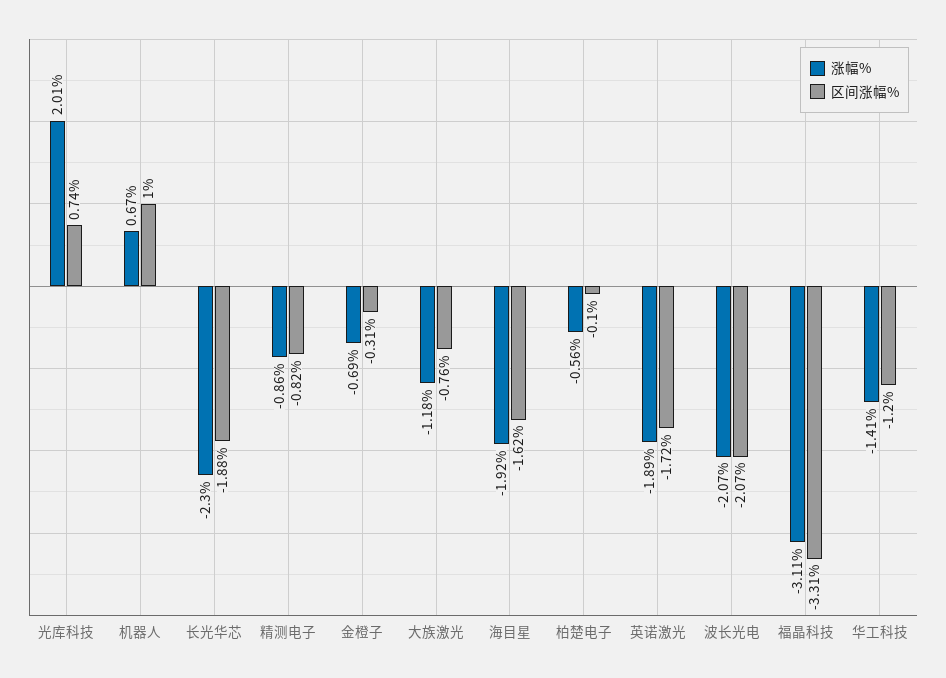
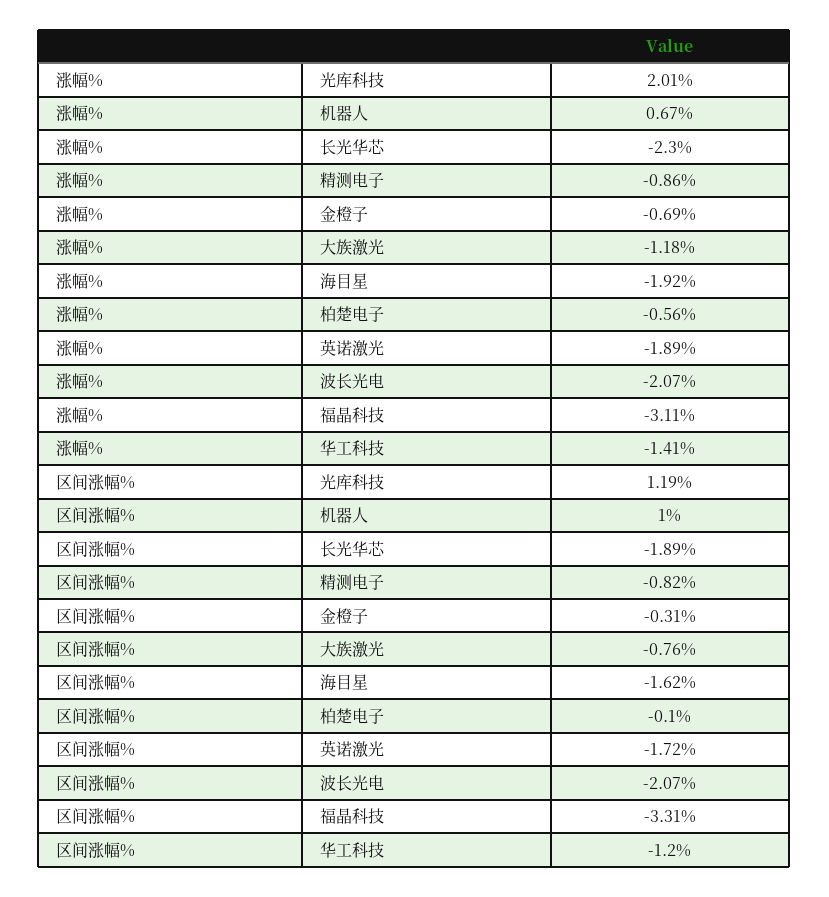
区间涨幅%, 光库科技: 0.74 -> 1.19
区间涨幅%, 长光华芯: -1.88 -> -1.89

